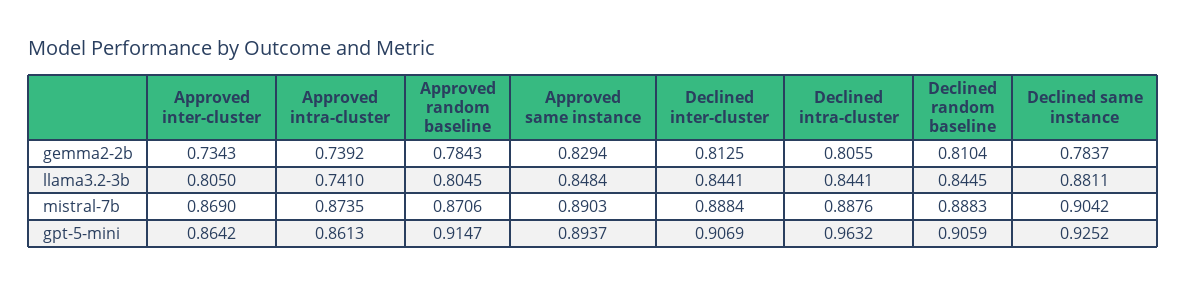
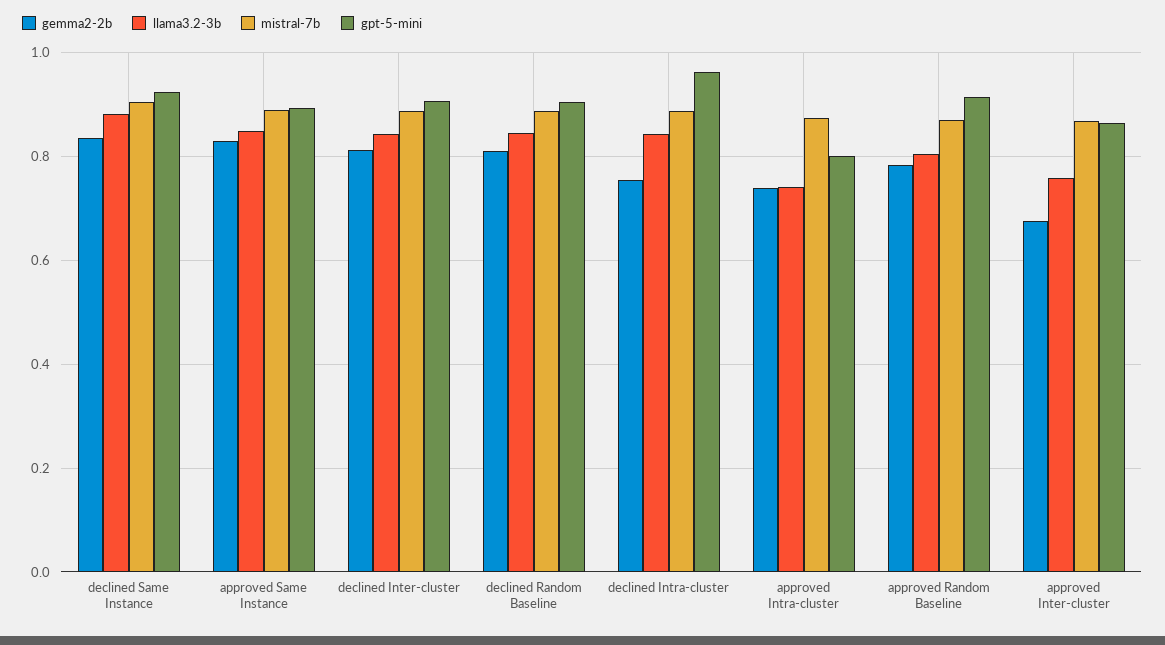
gemma2-2b, Approved inter-cluster: 0.7343 -> 0.68
gemma2-2b, Declined intra-cluster: 0.8055 -> 0.76
gemma2-2b, Declined same instance: 0.7837 -> 0.84
llama3.2-3b, Approved inter-cluster: 0.805 -> 0.76
gpt-5-mini, Approved intra-cluster: 0.8613 -> 0.8

